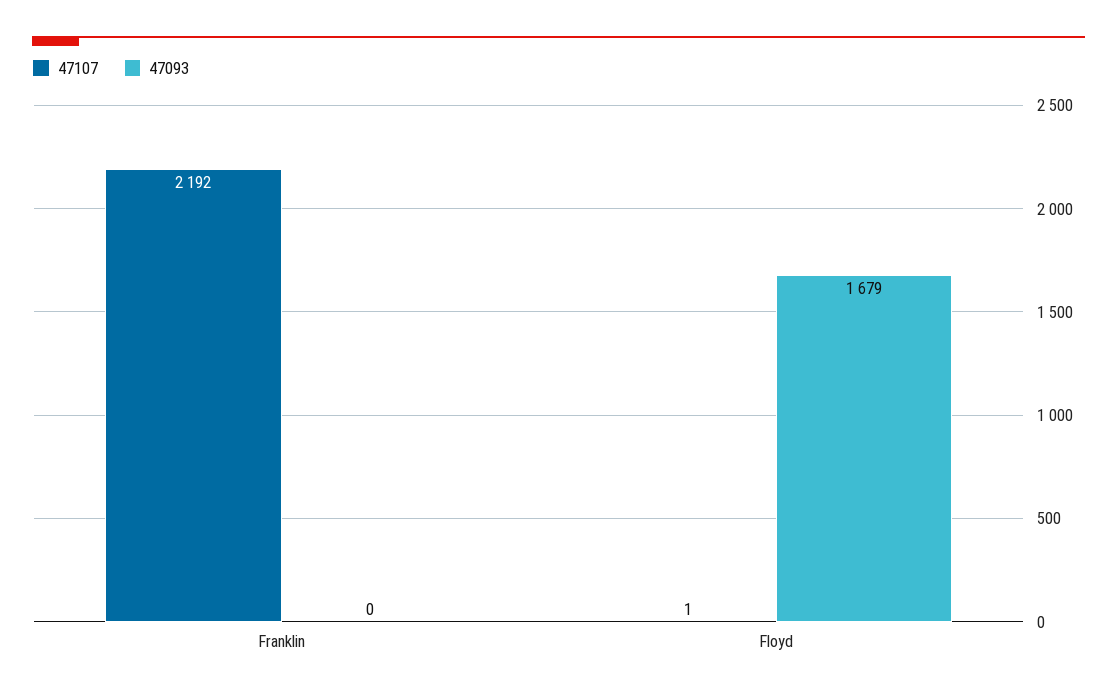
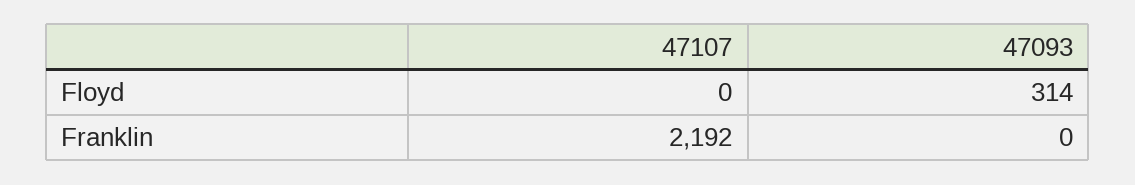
47107, Floyd: 1 -> 0
47093, Floyd: 1679 -> 314

